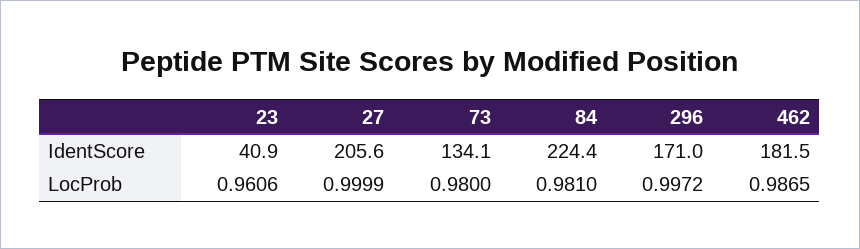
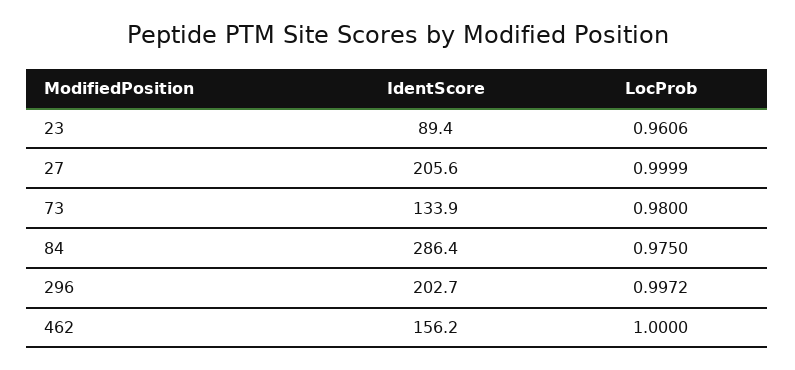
23, IdentScore: 40.9 -> 89.4
73, IdentScore: 134.1 -> 133.9
84, IdentScore: 224.4 -> 286.4
296, IdentScore: 171 -> 202.7
462, IdentScore: 181.5 -> 156.2
84, LocProb: 0.981 -> 0.975
462, LocProb: 0.9865 -> 1

